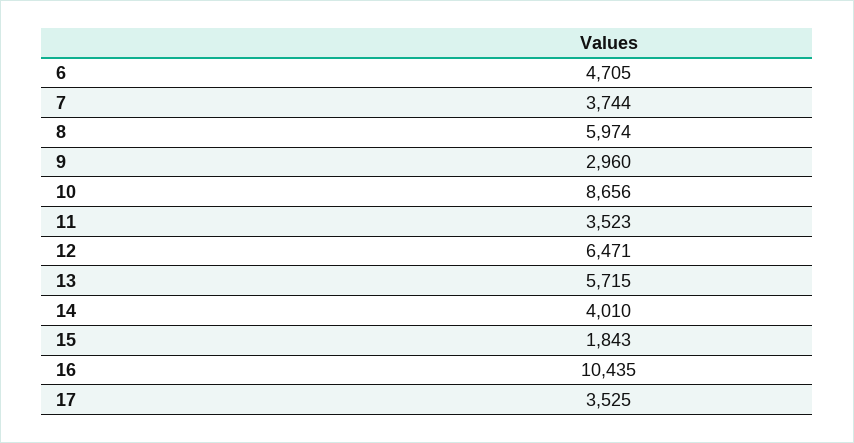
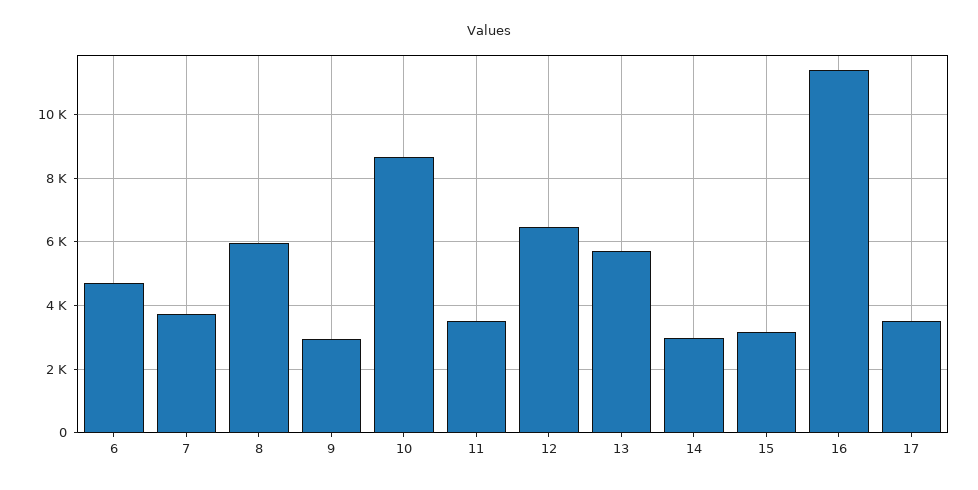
14: 4010 -> 3000
15: 1843 -> 3200
16: 10435 -> 11400

